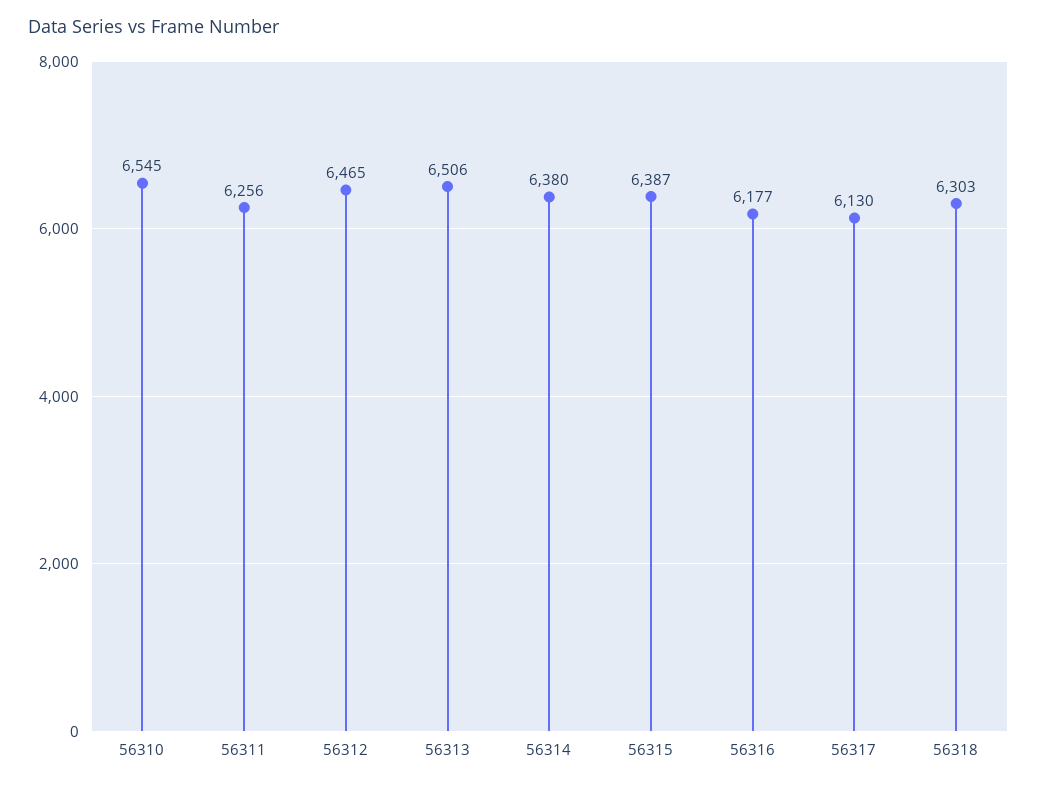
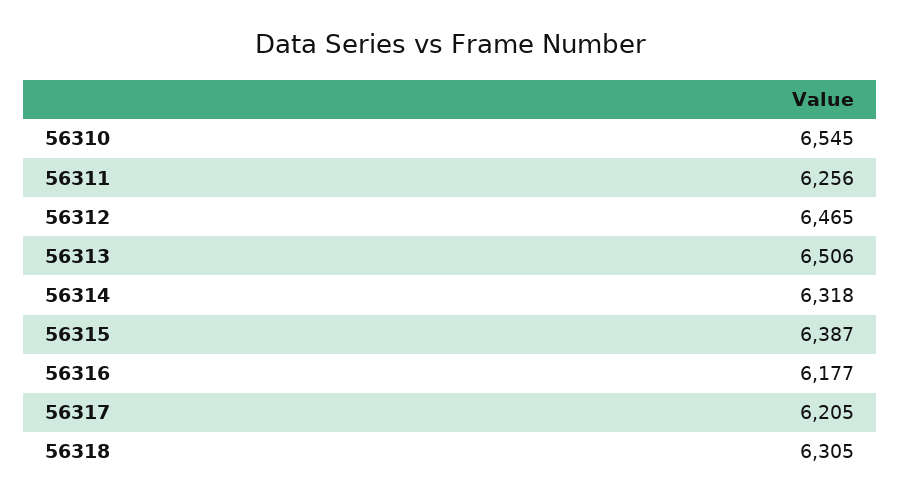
56314: 6380 -> 6318
56317: 6130 -> 6205
56318: 6303 -> 6305

